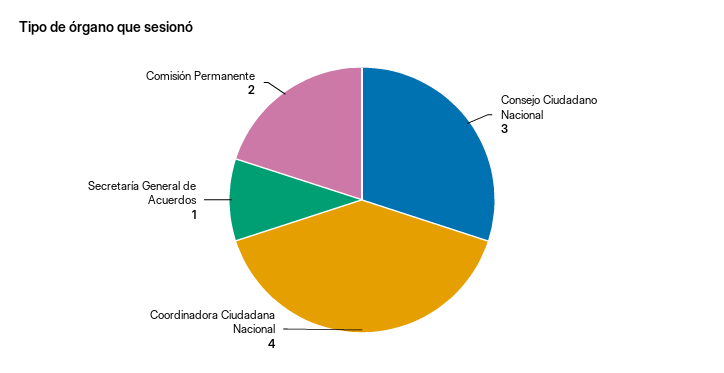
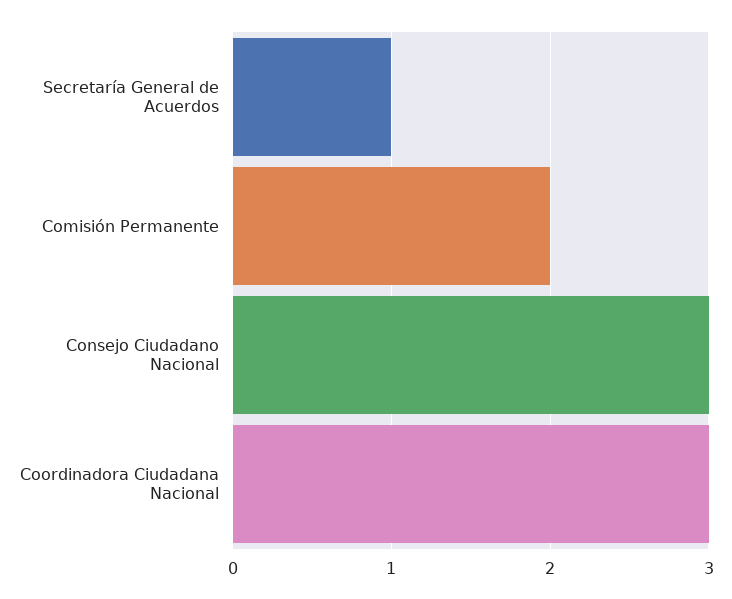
Coordinadora Ciudadana Nacional: 4 -> 3

